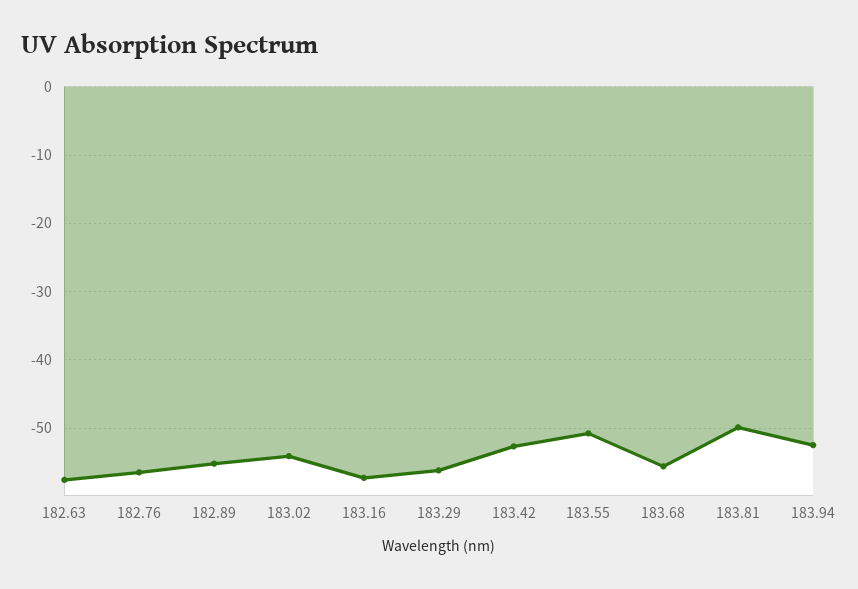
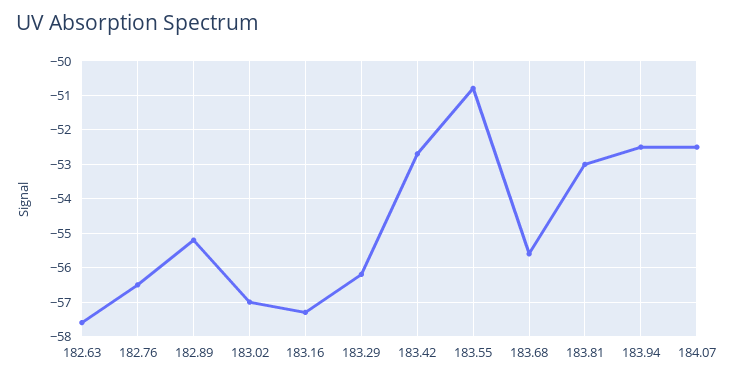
183.02: -54 -> -57
183.81: -50 -> -53
184.07: none -> -52.5

